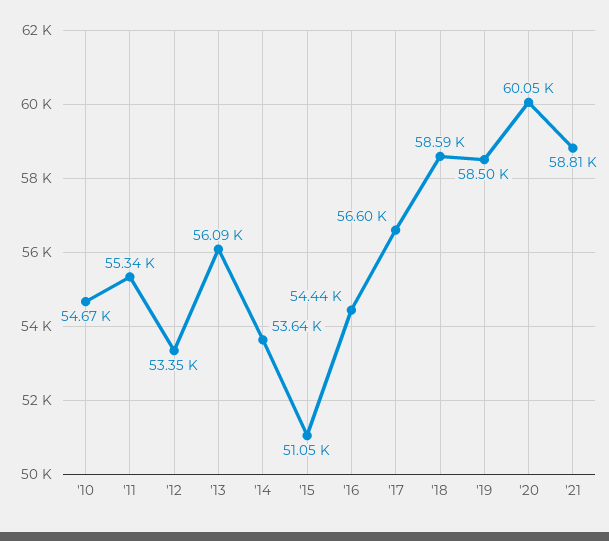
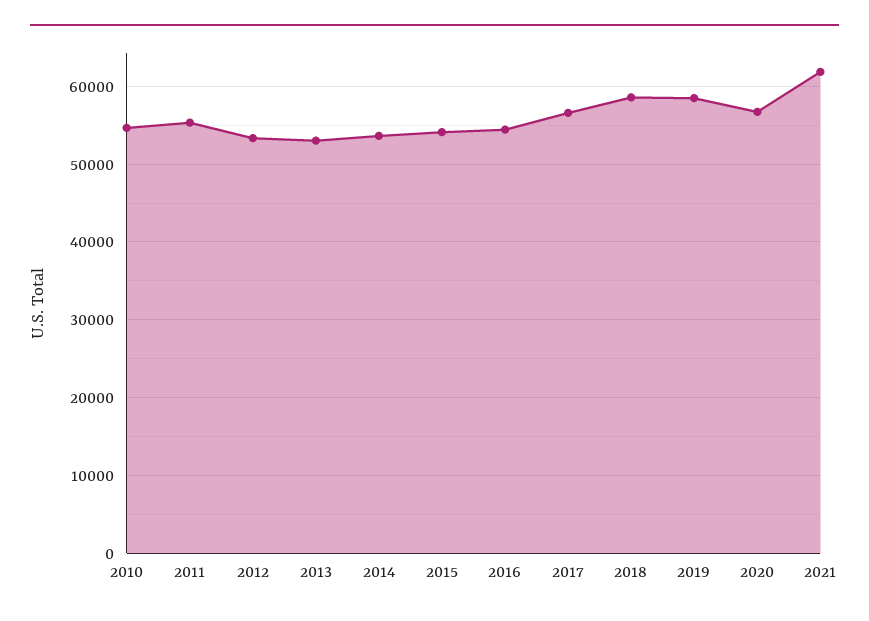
'13: 56090 -> 53000
'15: 51050 -> 54000
'20: 60050 -> 57000
'21: 58810 -> 62000

